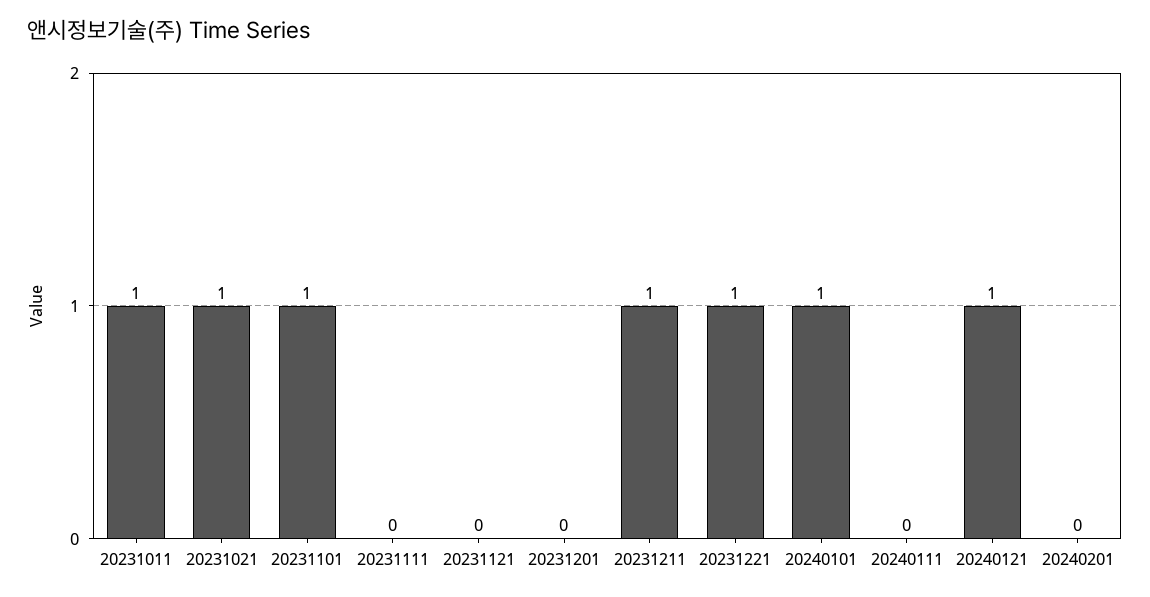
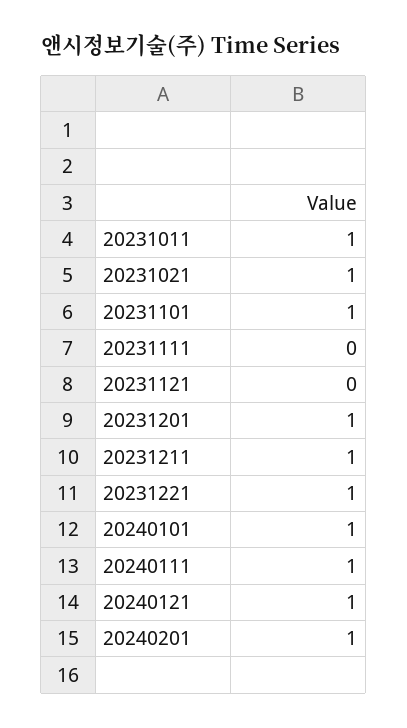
20231201: 0 -> 1
20240111: 0 -> 1
20240201: 0 -> 1

